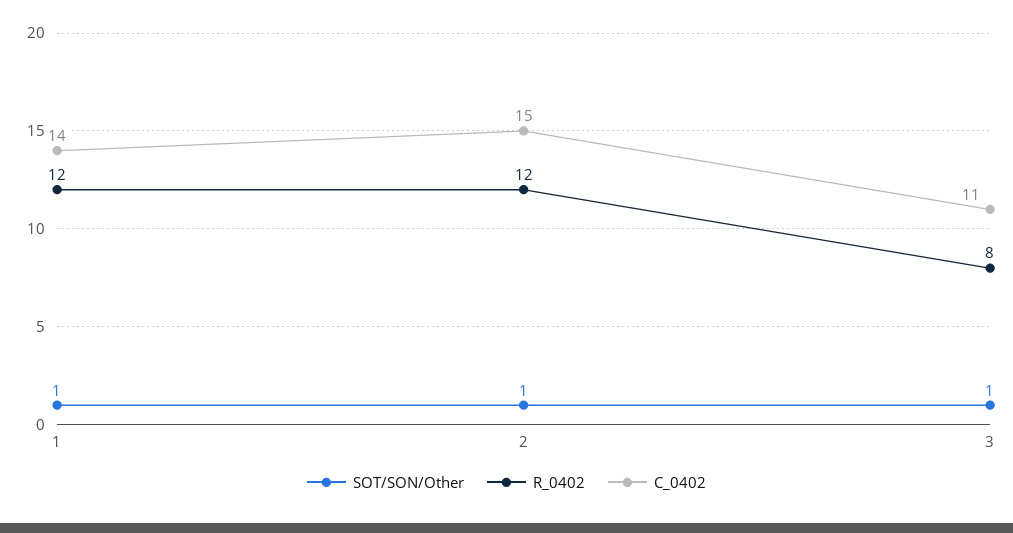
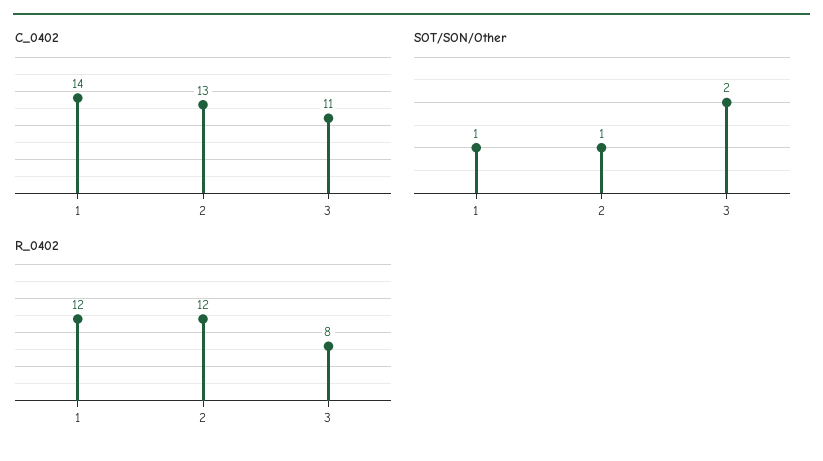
C_0402, 2: 15 -> 13
SOT/SON/Other, 3: 1 -> 2

